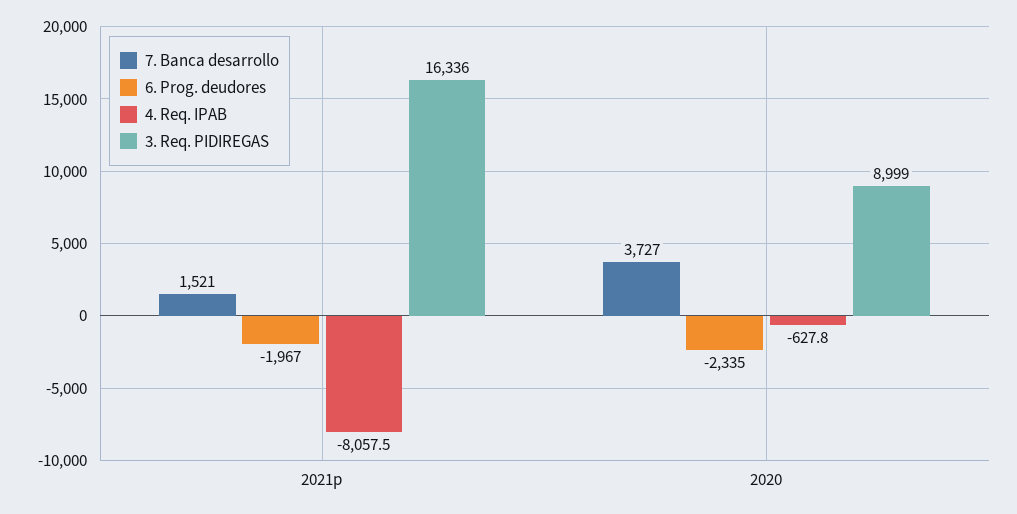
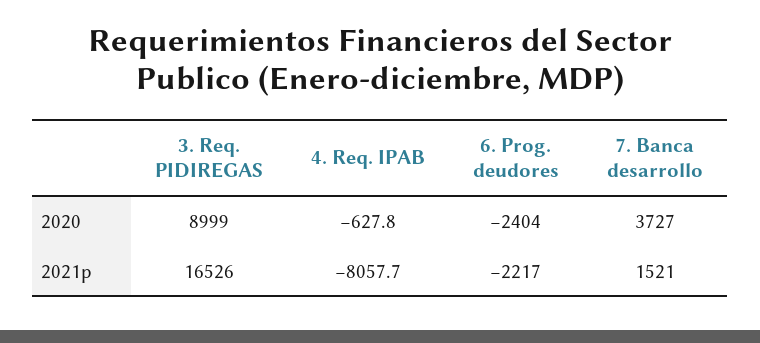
6. Prog. deudores, 2021p: -1967 -> -2217
4. Req. IPAB, 2021p: -8057.5 -> -8057.7
3. Req. PIDIREGAS, 2021p: 16336 -> 16526
6. Prog. deudores, 2020: -2335 -> -2404

